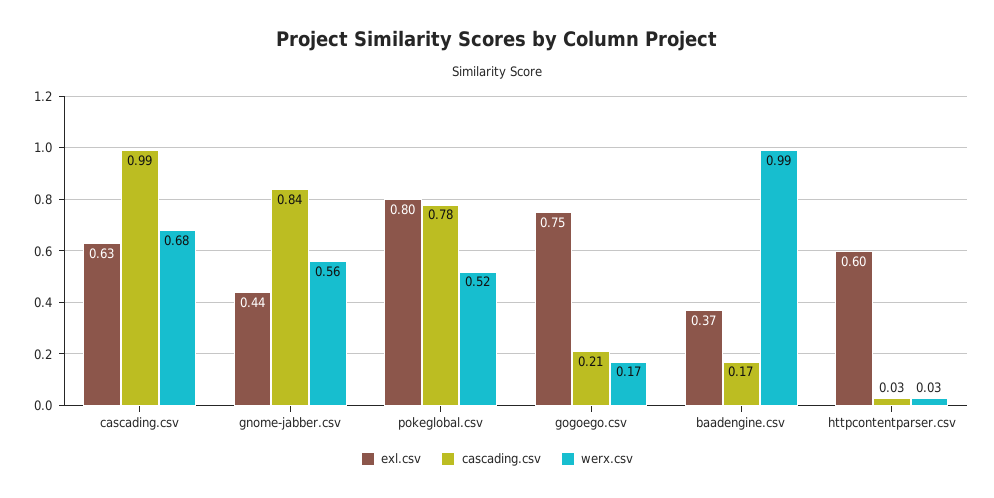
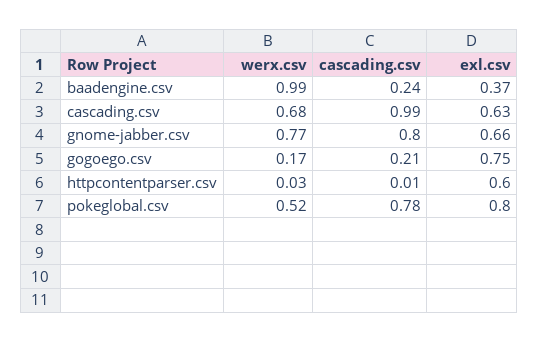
exl.csv, gnome-jabber.csv: 0.44 -> 0.66
cascading.csv, gnome-jabber.csv: 0.84 -> 0.8
werx.csv, gnome-jabber.csv: 0.56 -> 0.77
cascading.csv, baadengine.csv: 0.17 -> 0.24
cascading.csv, httpcontentparser.csv: 0.03 -> 0.01

